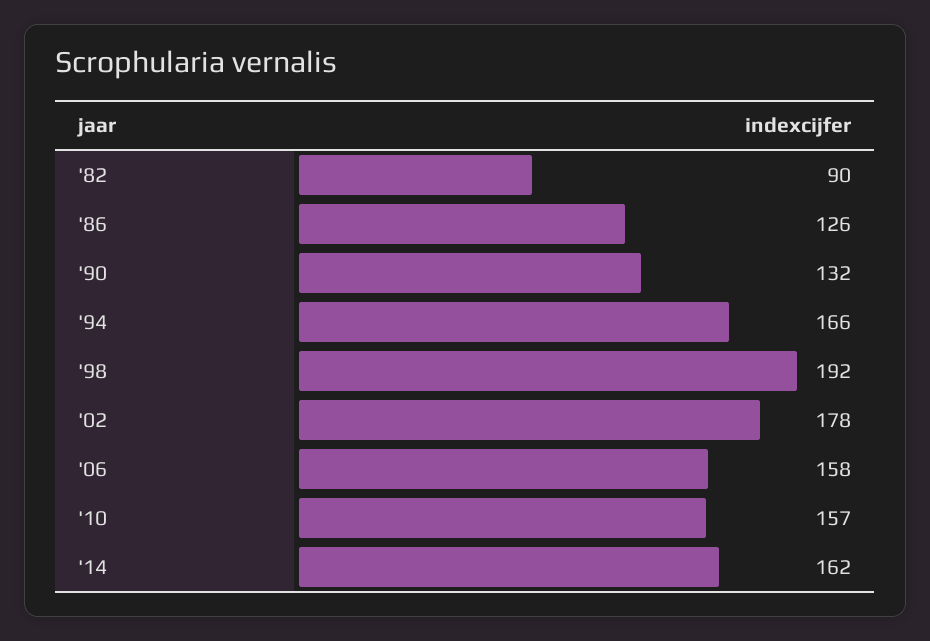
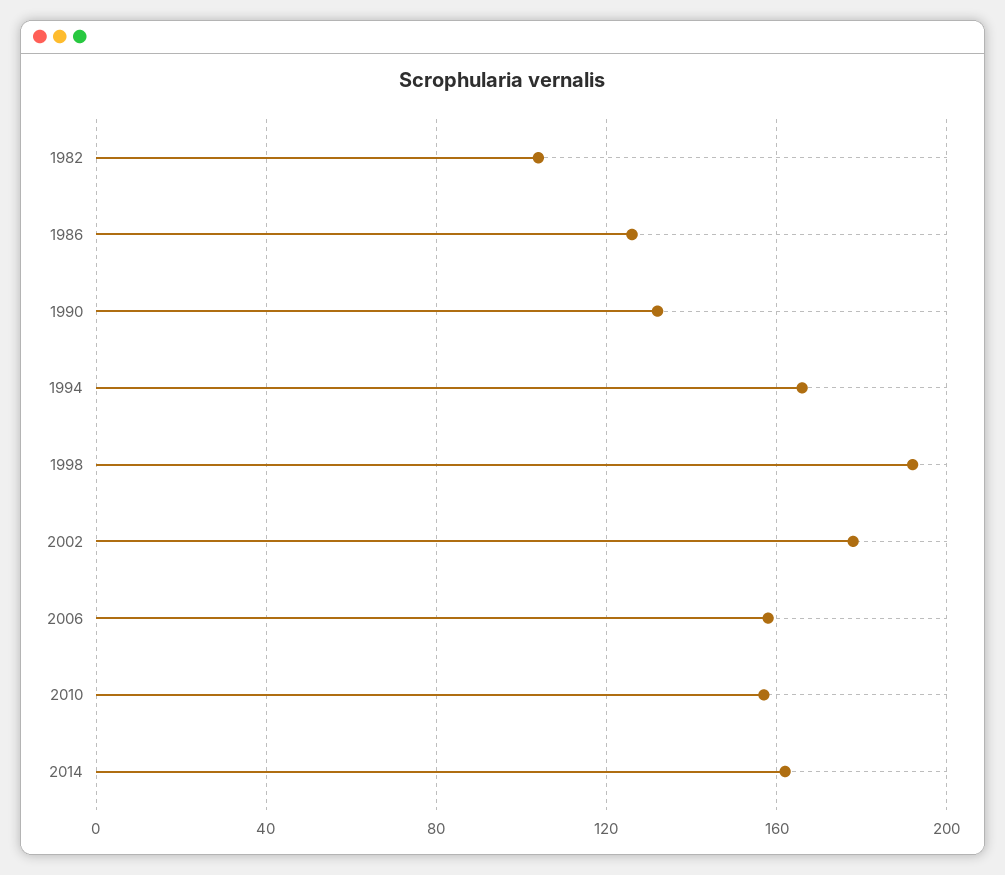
'82: 90 -> 105

